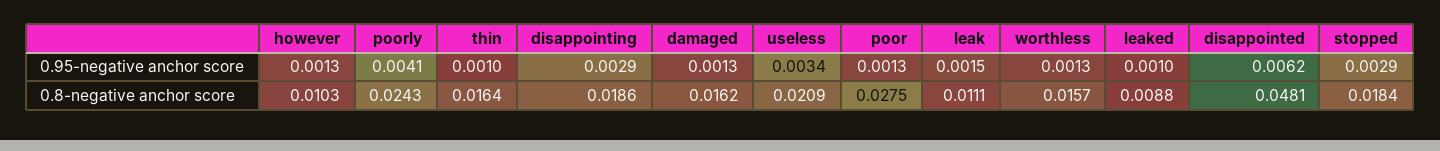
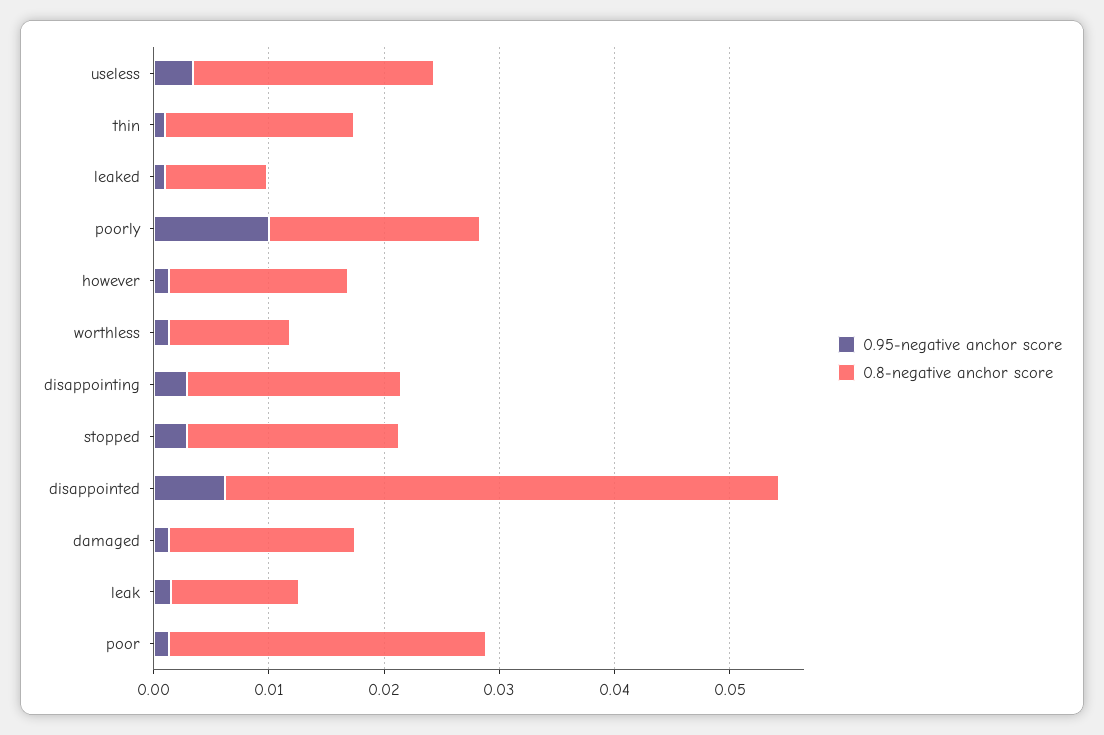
0.95-negative anchor score, poorly: 0.0041 -> 0.01
0.8-negative anchor score, however: 0.0103 -> 0.016
0.8-negative anchor score, poorly: 0.0243 -> 0.018
0.8-negative anchor score, worthless: 0.0157 -> 0.01

